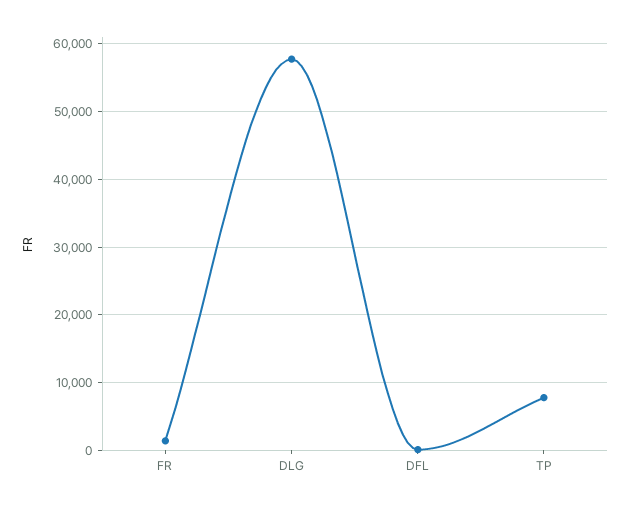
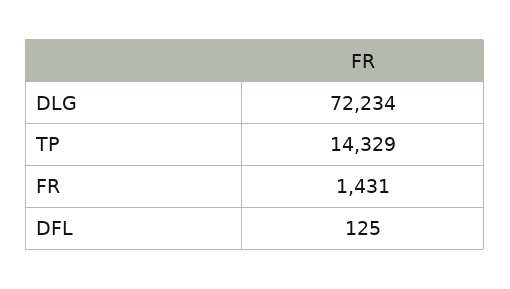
DLG: 58000 -> 72234
TP: 8000 -> 14329

